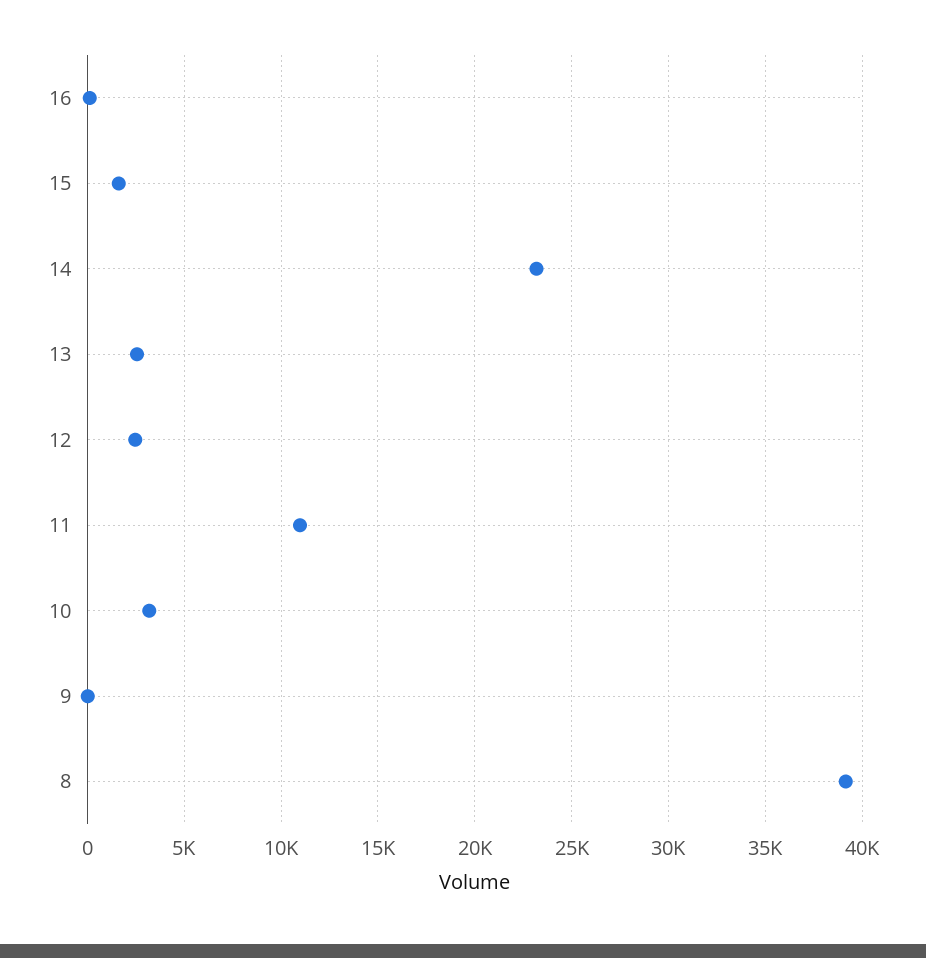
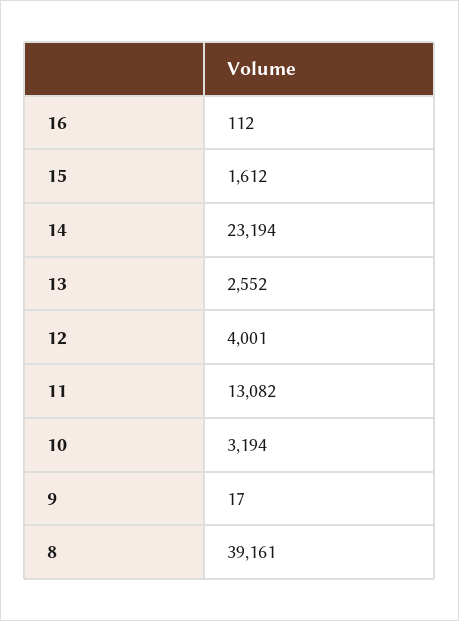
12: 2500 -> 4001
11: 11000 -> 13082

